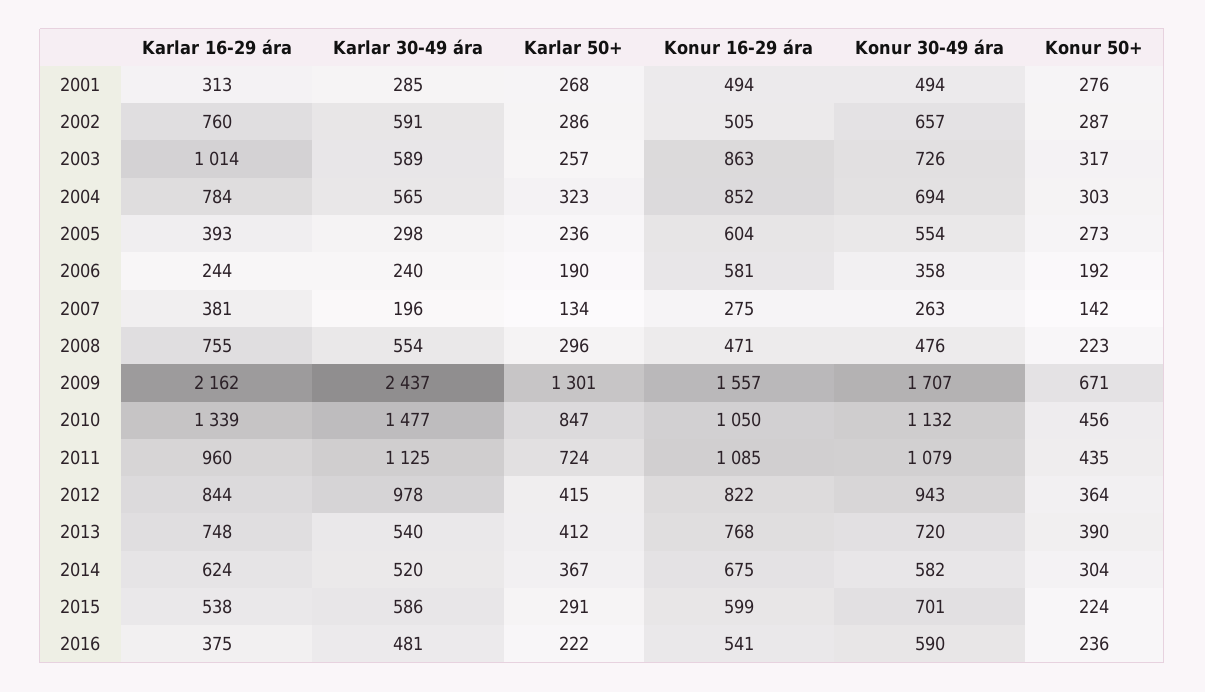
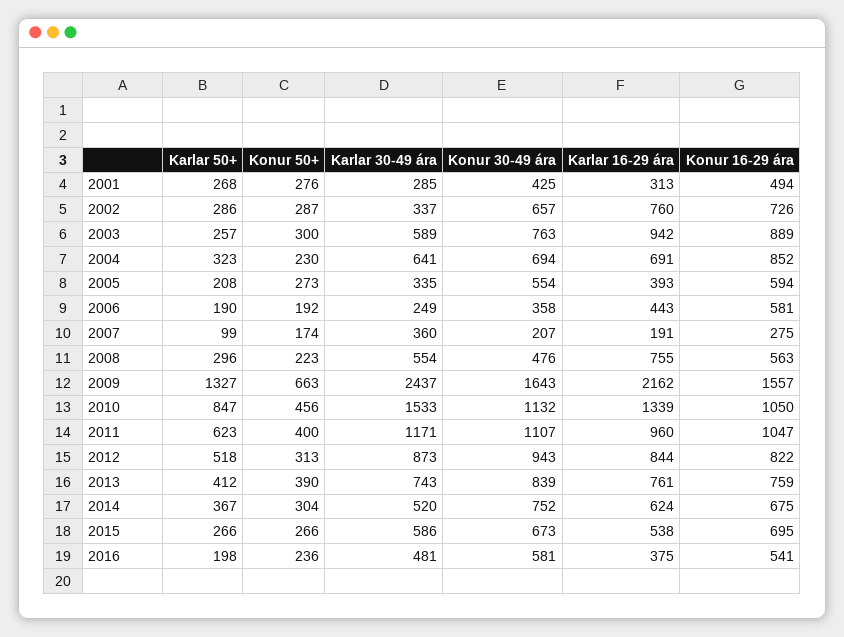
Konur 30-49 ára, 2001: 494 -> 425
Karlar 30-49 ára, 2002: 591 -> 337
Konur 16-29 ára, 2002: 505 -> 726
Karlar 16-29 ára, 2003: 1014 -> 942
Konur 16-29 ára, 2003: 863 -> 889
Konur 30-49 ára, 2003: 726 -> 763
Konur 50+, 2003: 317 -> 300
Karlar 16-29 ára, 2004: 784 -> 691
Karlar 30-49 ára, 2004: 565 -> 641
Konur 50+, 2004: 303 -> 230
Karlar 30-49 ára, 2005: 298 -> 335
Karlar 50+, 2005: 236 -> 208
Konur 16-29 ára, 2005: 604 -> 594
Karlar 16-29 ára, 2006: 244 -> 443
Karlar 30-49 ára, 2006: 240 -> 249
Karlar 16-29 ára, 2007: 381 -> 191
Karlar 30-49 ára, 2007: 196 -> 360
Karlar 50+, 2007: 134 -> 99
Konur 30-49 ára, 2007: 263 -> 207
Konur 50+, 2007: 142 -> 174
Konur 16-29 ára, 2008: 471 -> 563
Karlar 50+, 2009: 1301 -> 1327
Konur 30-49 ára, 2009: 1707 -> 1643
Konur 50+, 2009: 671 -> 663
Karlar 30-49 ára, 2010: 1477 -> 1533
Karlar 30-49 ára, 2011: 1125 -> 1171
Karlar 50+, 2011: 724 -> 623
Konur 16-29 ára, 2011: 1085 -> 1047
Konur 30-49 ára, 2011: 1079 -> 1107
Konur 50+, 2011: 435 -> 400
Karlar 30-49 ára, 2012: 978 -> 873
Karlar 50+, 2012: 415 -> 518
Konur 50+, 2012: 364 -> 313
Karlar 16-29 ára, 2013: 748 -> 761
Karlar 30-49 ára, 2013: 540 -> 743
Konur 16-29 ára, 2013: 768 -> 759
Konur 30-49 ára, 2013: 720 -> 839
Konur 30-49 ára, 2014: 582 -> 752
Karlar 50+, 2015: 291 -> 266
Konur 16-29 ára, 2015: 599 -> 695
Konur 30-49 ára, 2015: 701 -> 673
Konur 50+, 2015: 224 -> 266
Karlar 50+, 2016: 222 -> 198
Konur 30-49 ára, 2016: 590 -> 581

